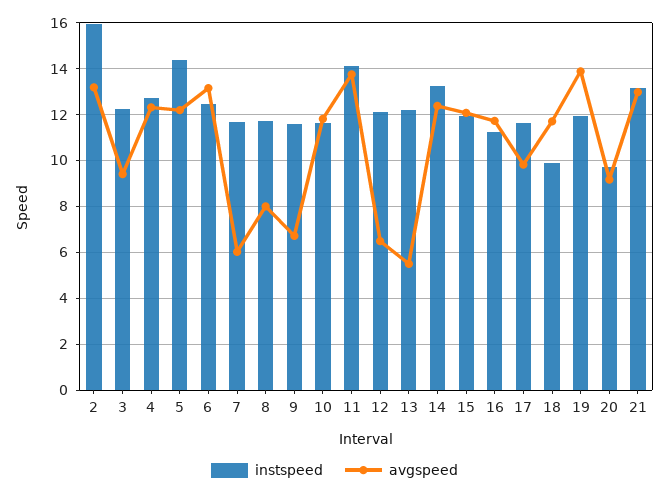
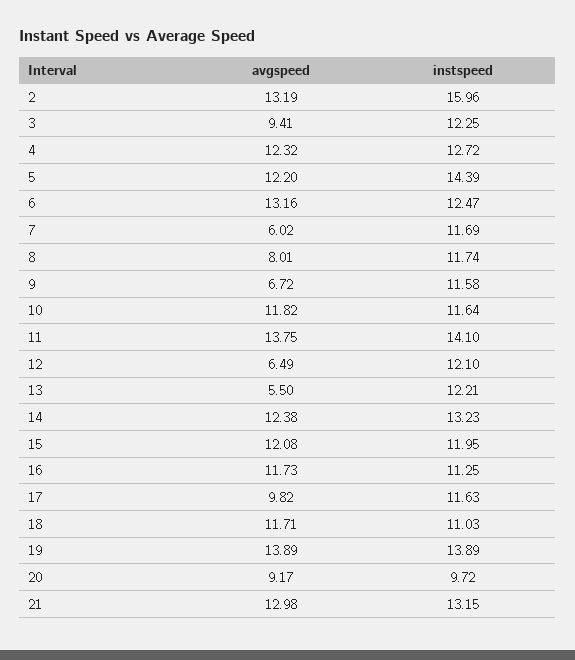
instspeed, 18: 10 -> 11.03
instspeed, 19: 12 -> 13.89

